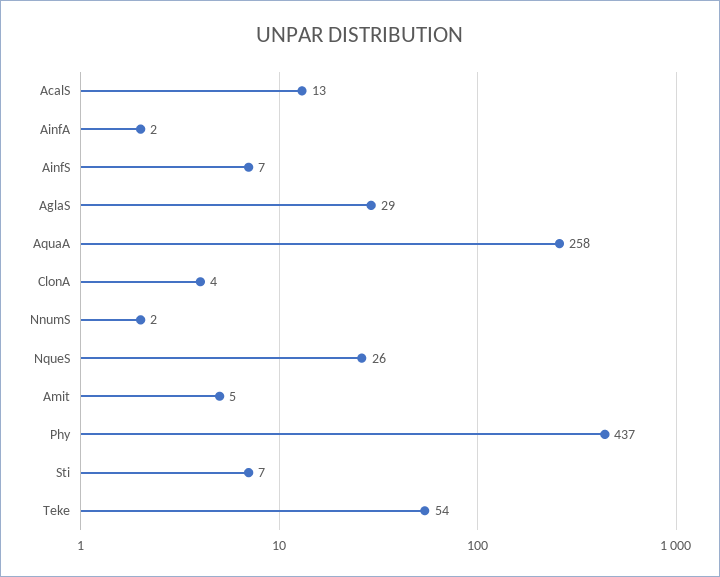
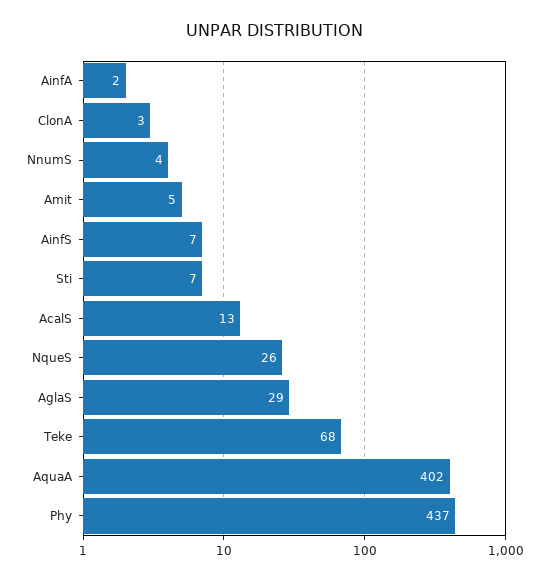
AquaA: 258 -> 402
ClonA: 4 -> 3
NnumS: 2 -> 4
Teke: 54 -> 68

